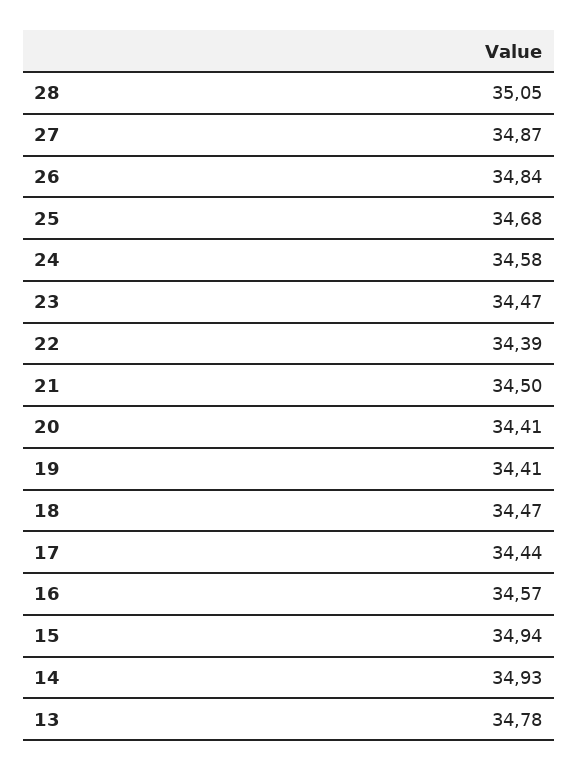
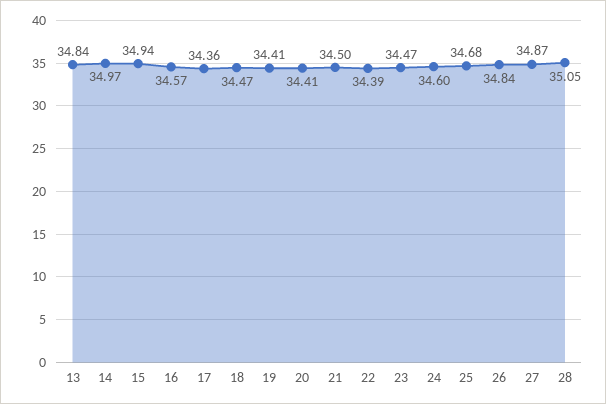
24: 34.58 -> 34.6
17: 34.44 -> 34.36
14: 34.93 -> 34.97
13: 34.78 -> 34.84

